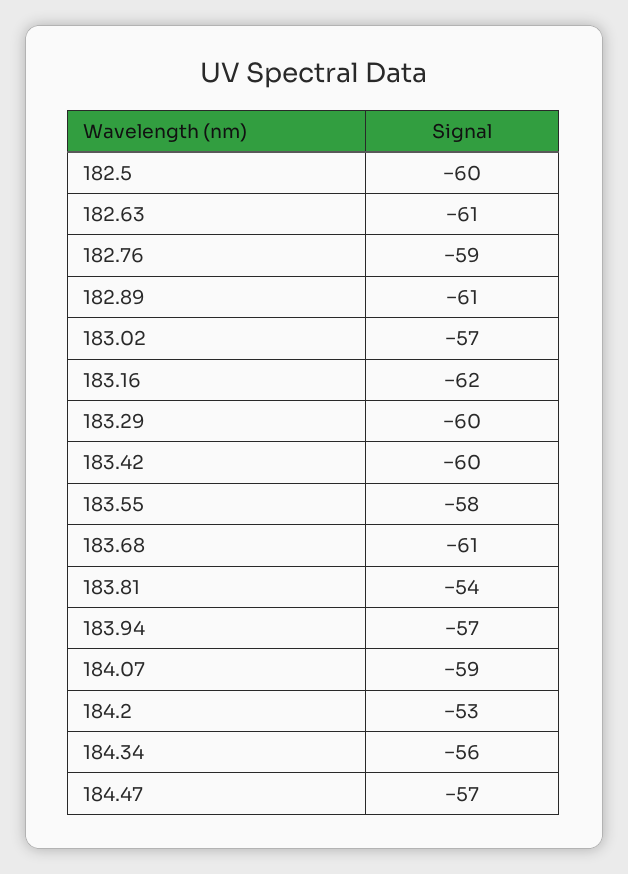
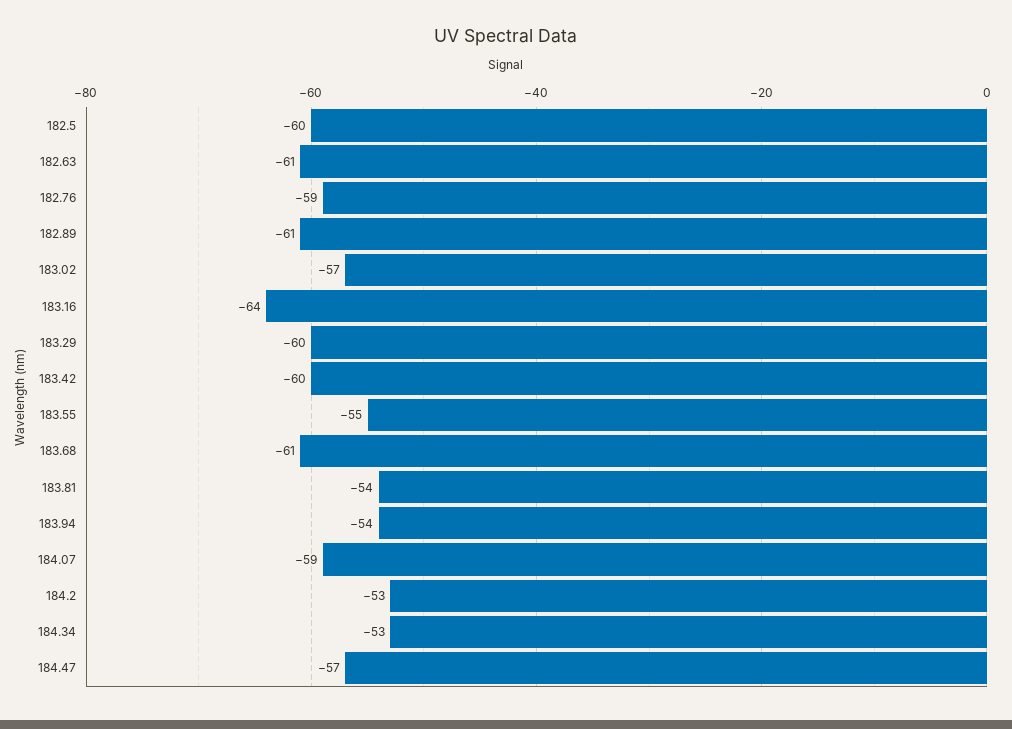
183.16: -62 -> -64
183.55: -58 -> -55
183.94: -57 -> -54
184.34: -56 -> -53

